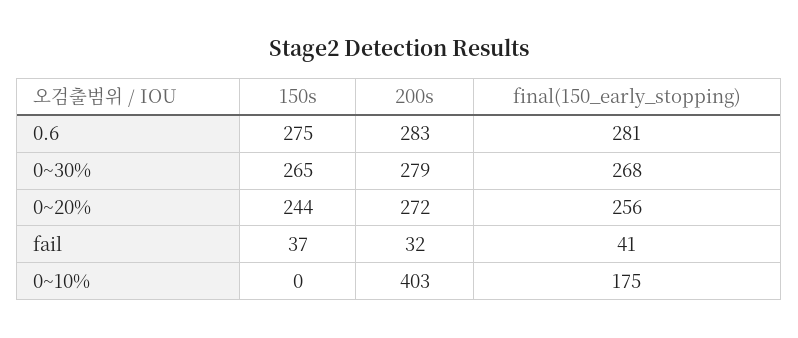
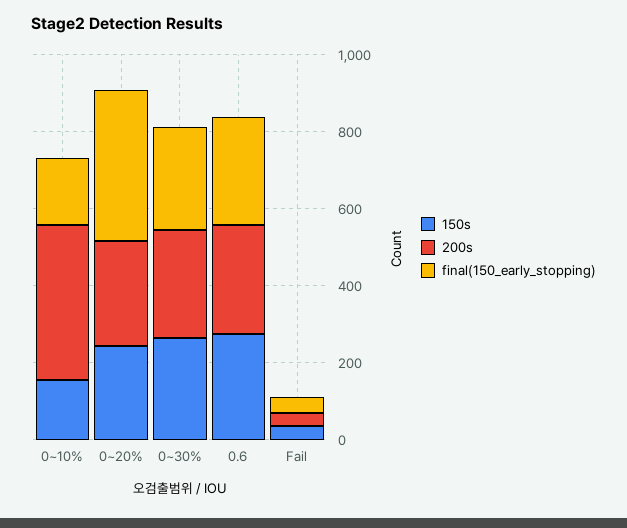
final(150_early_stopping), 0~20%: 256 -> 400
150s, 0~10%: 0 -> 150

